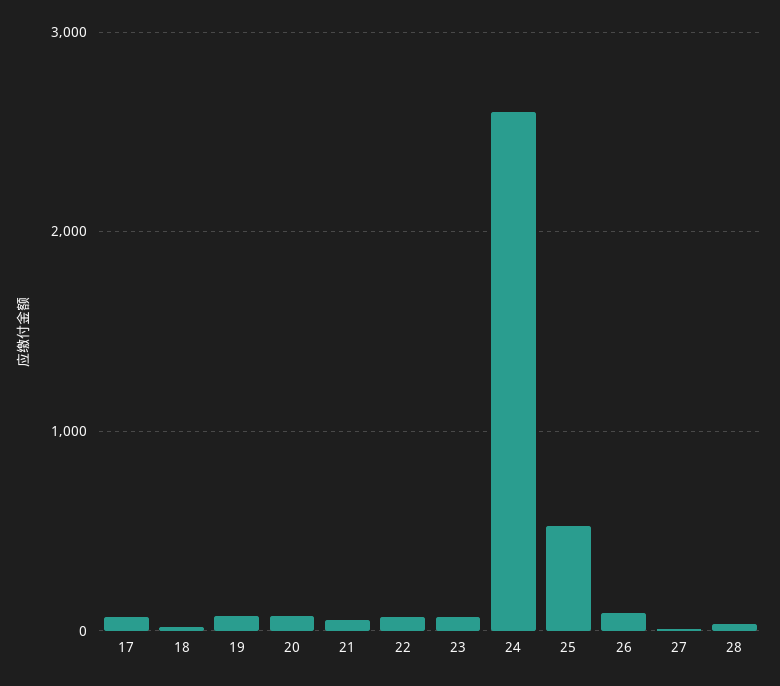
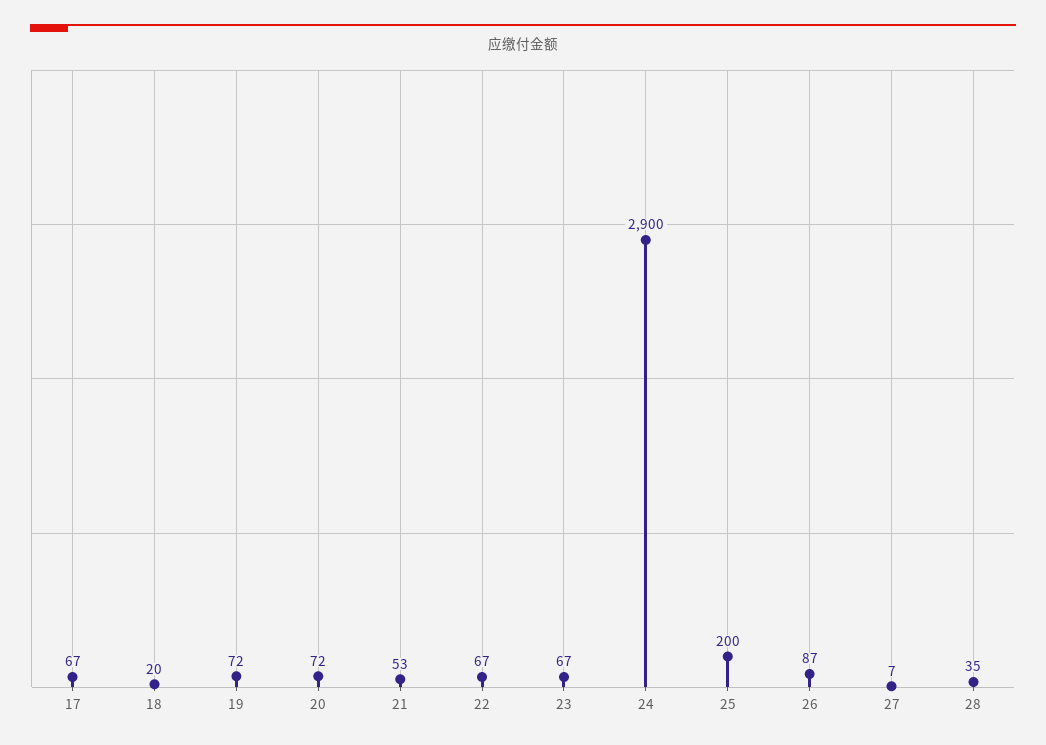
24: 2600 -> 2900
25: 500 -> 200

